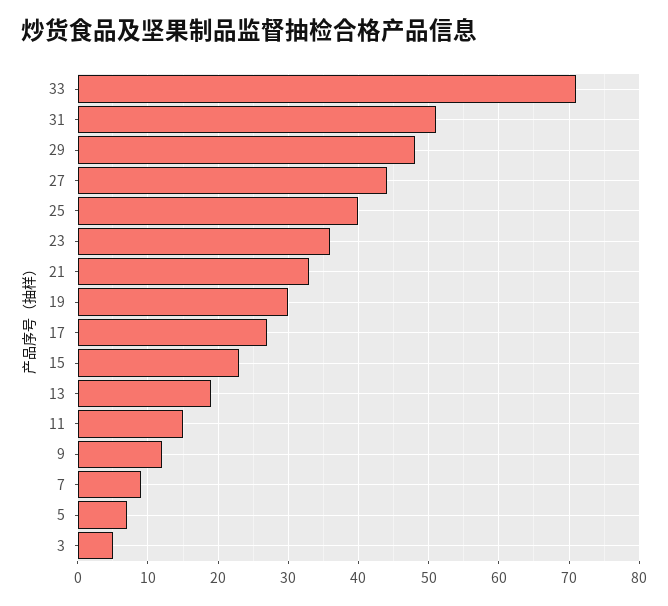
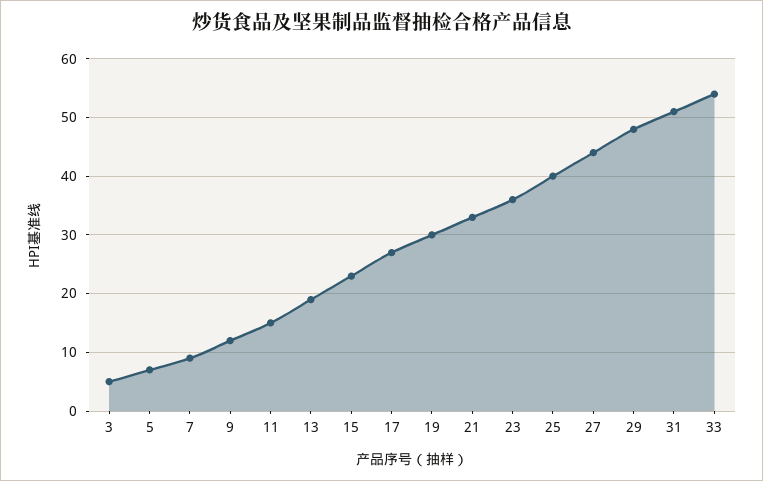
33: 71 -> 55

